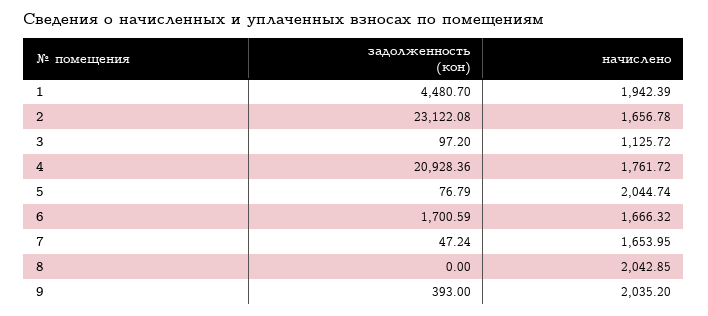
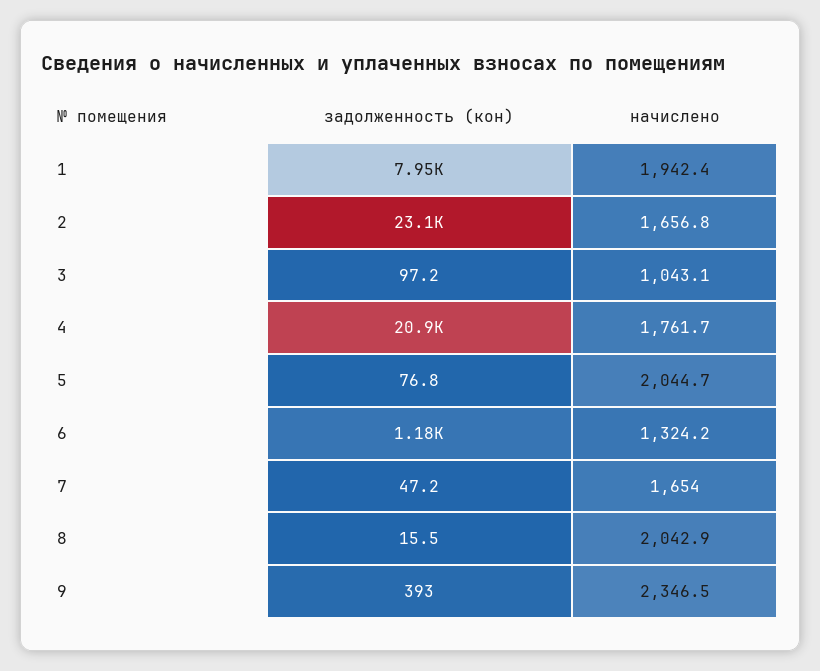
задолженность (кон), 1: 4480.7 -> 7950
начислено, 3: 1125.72 -> 1043.1
задолженность (кон), 6: 1700.59 -> 1180
начислено, 6: 1666.32 -> 1324.2
задолженность (кон), 8: 0 -> 15.5
начислено, 9: 2035.2 -> 2346.5

